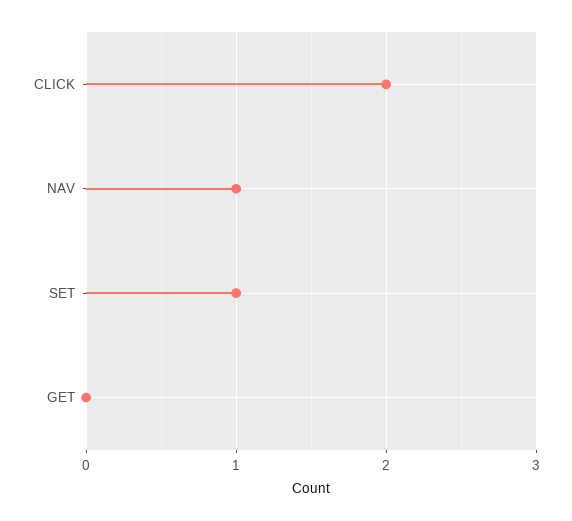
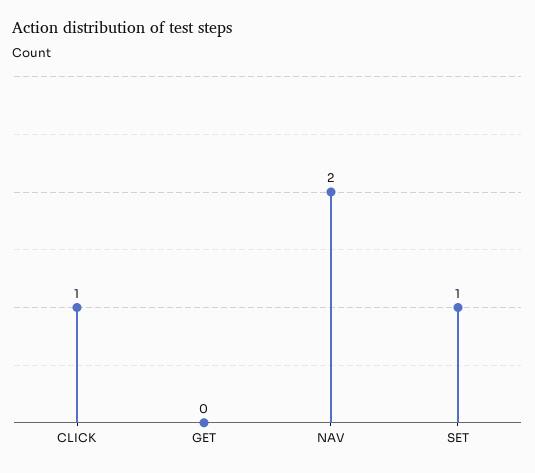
CLICK: 2 -> 1
NAV: 1 -> 2

